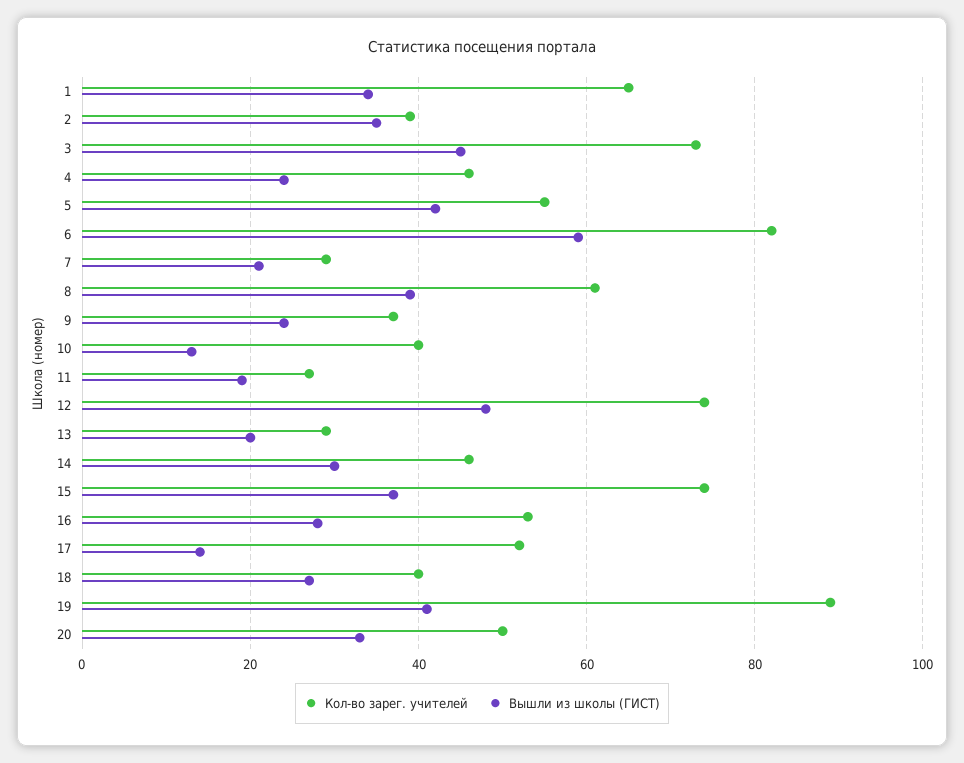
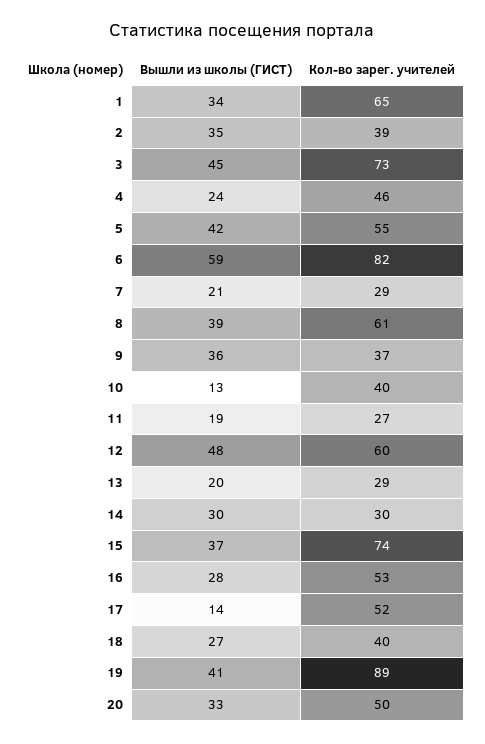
Вышли из школы (ГИСТ), 9: 25 -> 36
Кол-во зарег. учителей, 12: 75 -> 60
Кол-во зарег. учителей, 14: 45 -> 30

